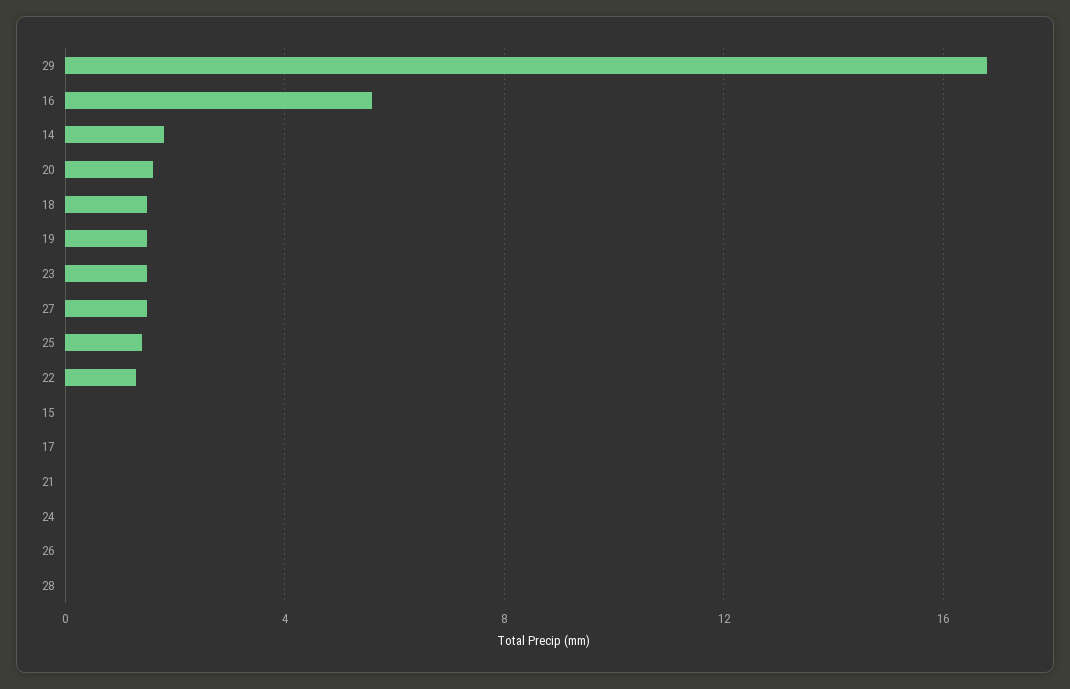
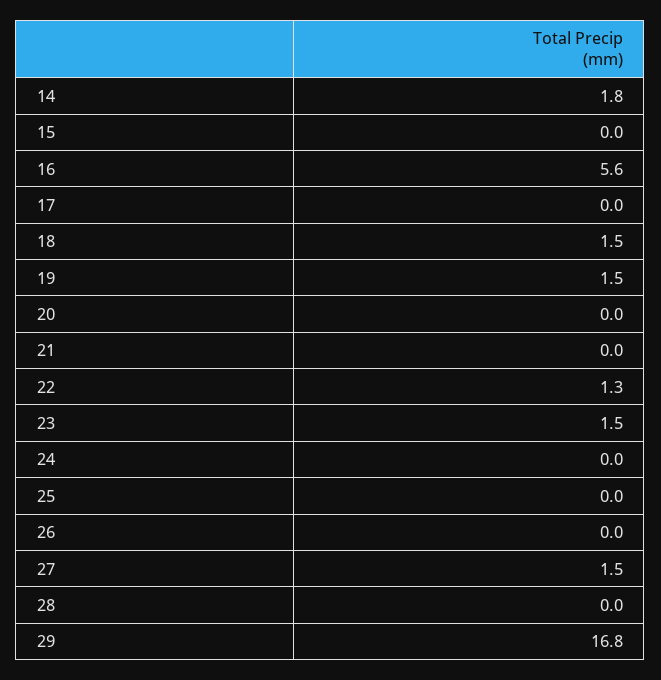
20: 1.5 -> 0
25: 1.5 -> 0

